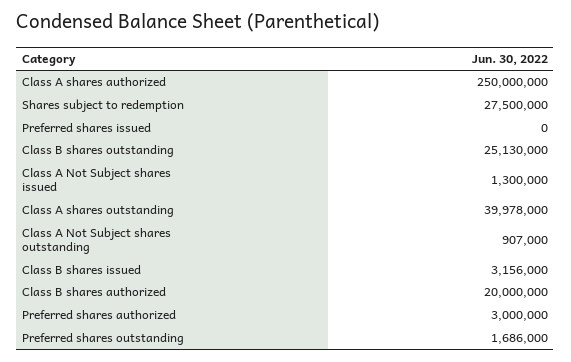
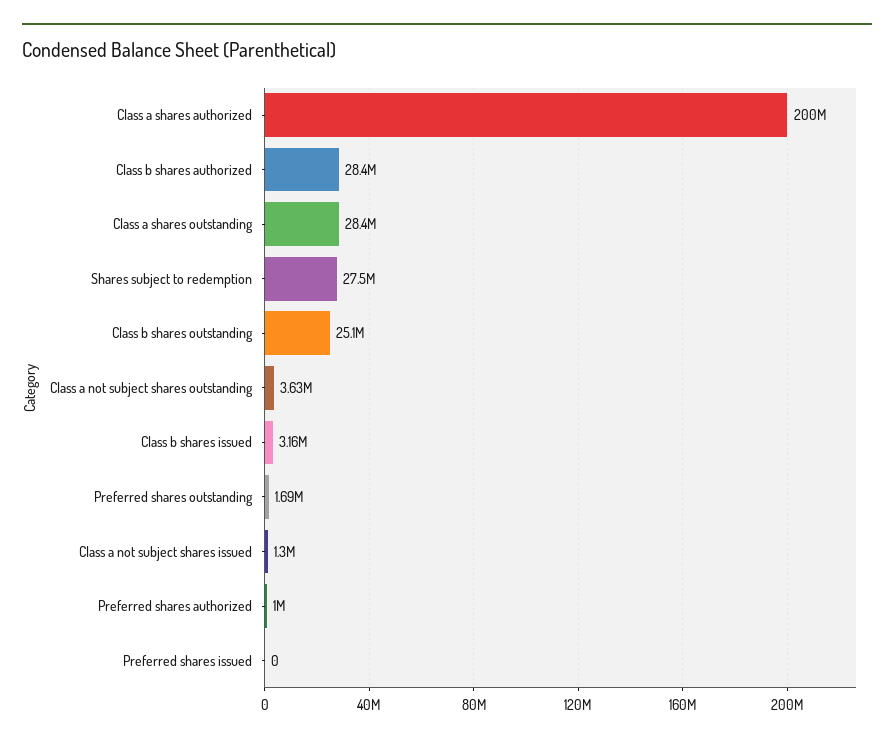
Class A shares authorized: 250000000 -> 200000000
Class A shares outstanding: 39978000 -> 28400000
Class A Not Subject shares outstanding: 907000 -> 3630000
Class B shares authorized: 20000000 -> 28400000
Preferred shares authorized: 3000000 -> 1000000

